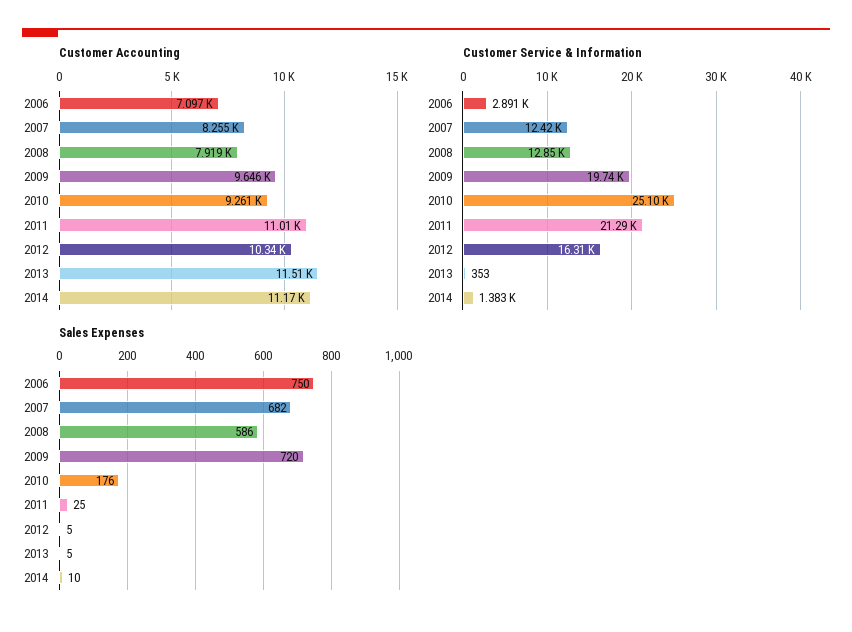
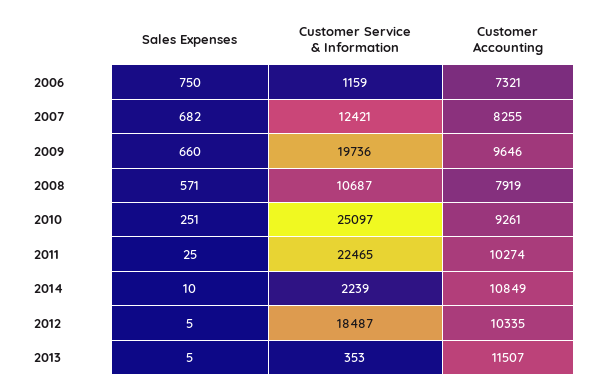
Customer Accounting, 2006: 7097 -> 7321
Customer Accounting, 2011: 11010 -> 10274
Customer Accounting, 2014: 11170 -> 10849
Customer Service & Information, 2006: 2891 -> 1159
Customer Service & Information, 2008: 12850 -> 10687
Customer Service & Information, 2011: 21290 -> 22465
Customer Service & Information, 2012: 16310 -> 18487
Customer Service & Information, 2014: 1383 -> 2239
Sales Expenses, 2008: 586 -> 571
Sales Expenses, 2009: 720 -> 660
Sales Expenses, 2010: 176 -> 251

